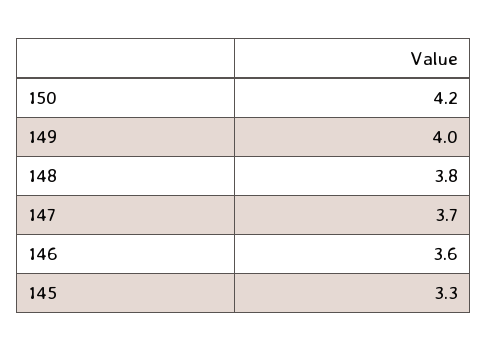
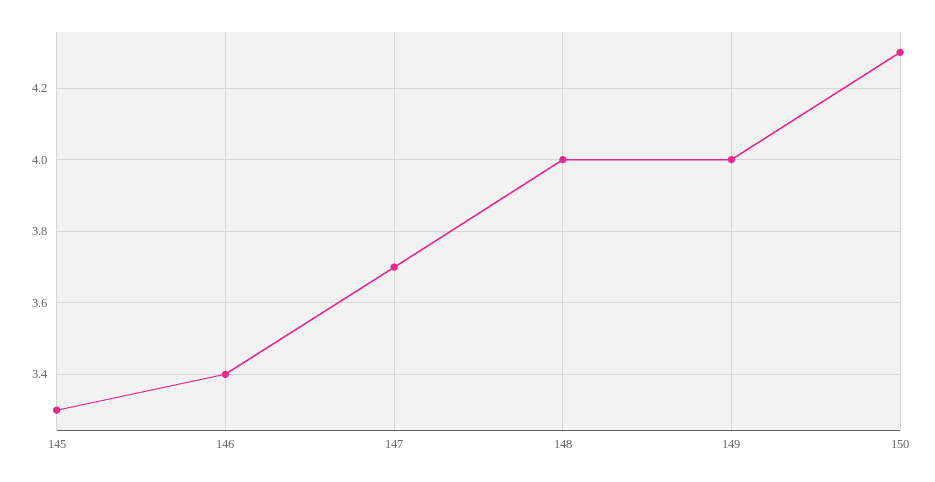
150: 4.2 -> 4.3
148: 3.8 -> 4
146: 3.6 -> 3.4

